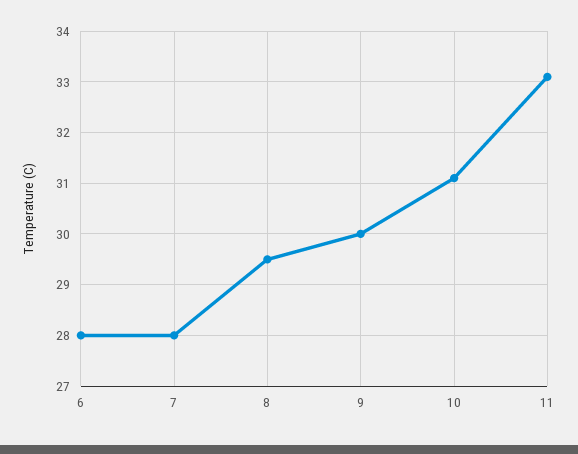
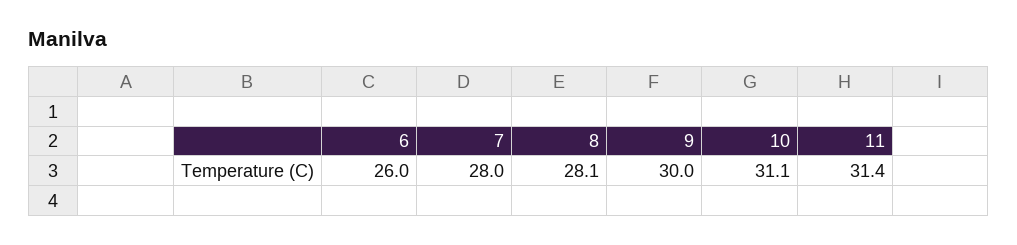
6: 28 -> 26
8: 29.5 -> 28.1
11: 33 -> 31.4

